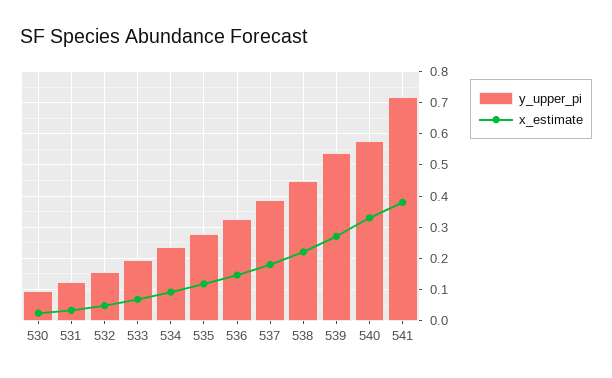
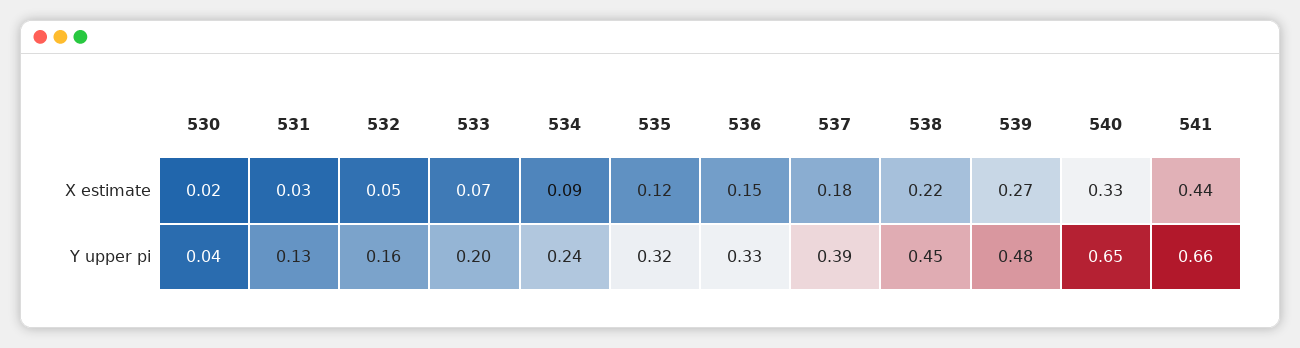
y_upper_pi, 530: 0.1 -> 0.04
y_upper_pi, 535: 0.28 -> 0.32
y_upper_pi, 539: 0.54 -> 0.48
y_upper_pi, 540: 0.58 -> 0.65
y_upper_pi, 541: 0.72 -> 0.66
x_estimate, 541: 0.38 -> 0.44

